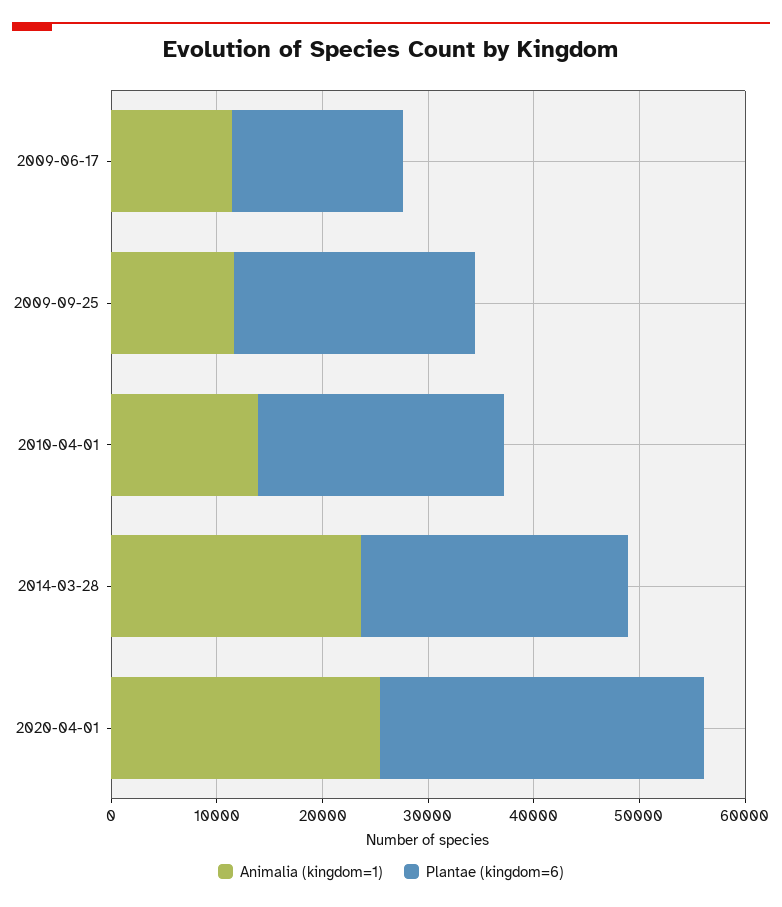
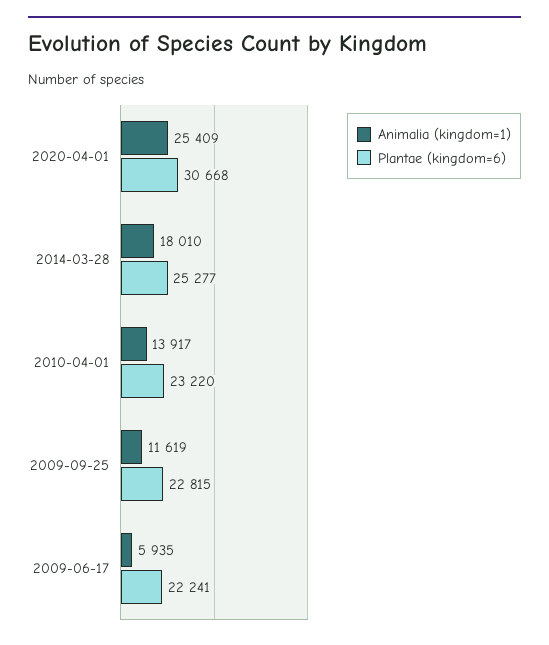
Animalia (kingdom=1), 2009-06-17: 12000 -> 5935
Plantae (kingdom=6), 2009-06-17: 16000 -> 22241
Animalia (kingdom=1), 2014-03-28: 24000 -> 18010

